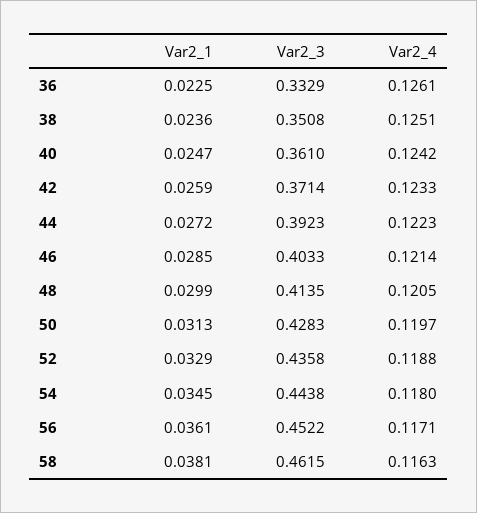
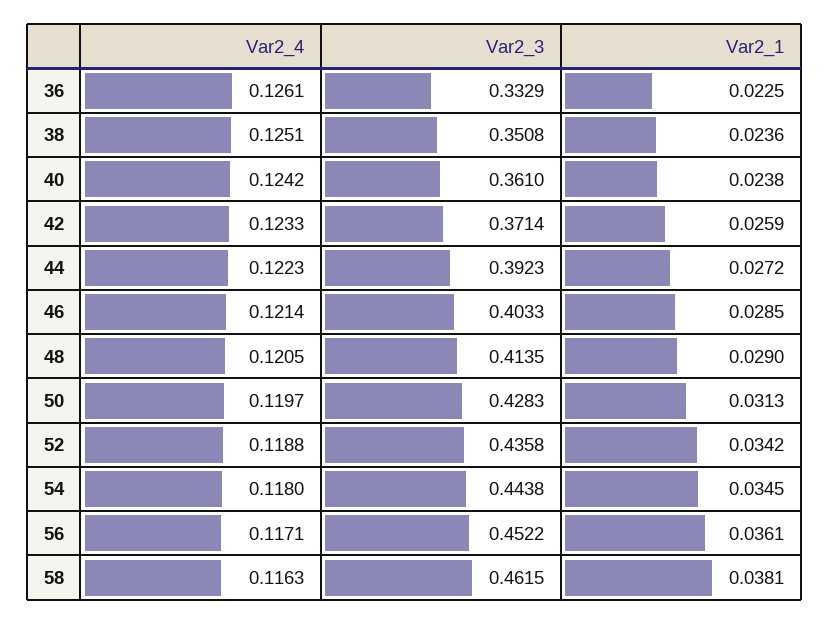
Var2_1, 40: 0.0247 -> 0.0238
Var2_1, 48: 0.0299 -> 0.029
Var2_1, 52: 0.0329 -> 0.0342

